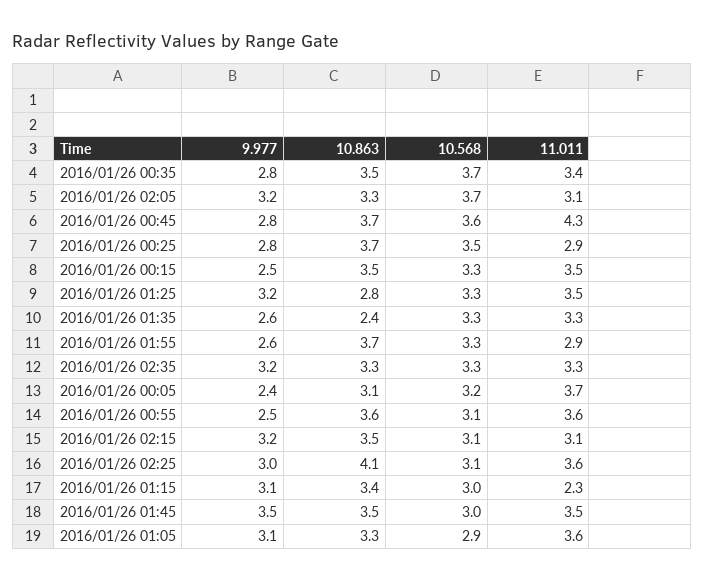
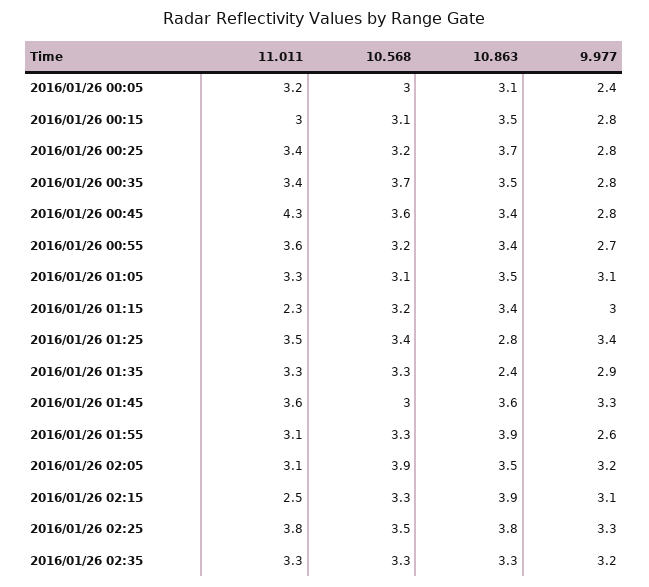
10.863, 2016/01/26 02:05: 3.3 -> 3.5
10.568, 2016/01/26 02:05: 3.7 -> 3.9
10.863, 2016/01/26 00:45: 3.7 -> 3.4
10.568, 2016/01/26 00:25: 3.5 -> 3.2
11.011, 2016/01/26 00:25: 2.9 -> 3.4
9.977, 2016/01/26 00:15: 2.5 -> 2.8
10.568, 2016/01/26 00:15: 3.3 -> 3.1
11.011, 2016/01/26 00:15: 3.5 -> 3
9.977, 2016/01/26 01:25: 3.2 -> 3.4
10.568, 2016/01/26 01:25: 3.3 -> 3.4
9.977, 2016/01/26 01:35: 2.6 -> 2.9
10.863, 2016/01/26 01:55: 3.7 -> 3.9
11.011, 2016/01/26 01:55: 2.9 -> 3.1
10.568, 2016/01/26 00:05: 3.2 -> 3
11.011, 2016/01/26 00:05: 3.7 -> 3.2
9.977, 2016/01/26 00:55: 2.5 -> 2.7
10.863, 2016/01/26 00:55: 3.6 -> 3.4
10.568, 2016/01/26 00:55: 3.1 -> 3.2
9.977, 2016/01/26 02:15: 3.2 -> 3.1
10.863, 2016/01/26 02:15: 3.5 -> 3.9
10.568, 2016/01/26 02:15: 3.1 -> 3.3
11.011, 2016/01/26 02:15: 3.1 -> 2.5
9.977, 2016/01/26 02:25: 3 -> 3.3
10.863, 2016/01/26 02:25: 4.1 -> 3.8
10.568, 2016/01/26 02:25: 3.1 -> 3.5
11.011, 2016/01/26 02:25: 3.6 -> 3.8
9.977, 2016/01/26 01:15: 3.1 -> 3
10.568, 2016/01/26 01:15: 3 -> 3.2
9.977, 2016/01/26 01:45: 3.5 -> 3.3
10.863, 2016/01/26 01:45: 3.5 -> 3.6
11.011, 2016/01/26 01:45: 3.5 -> 3.6
10.863, 2016/01/26 01:05: 3.3 -> 3.5
10.568, 2016/01/26 01:05: 2.9 -> 3.1
11.011, 2016/01/26 01:05: 3.6 -> 3.3

